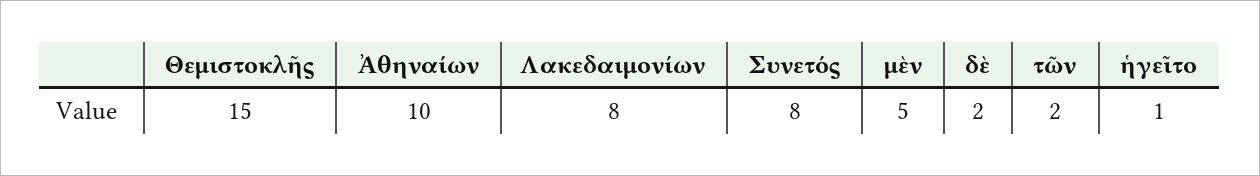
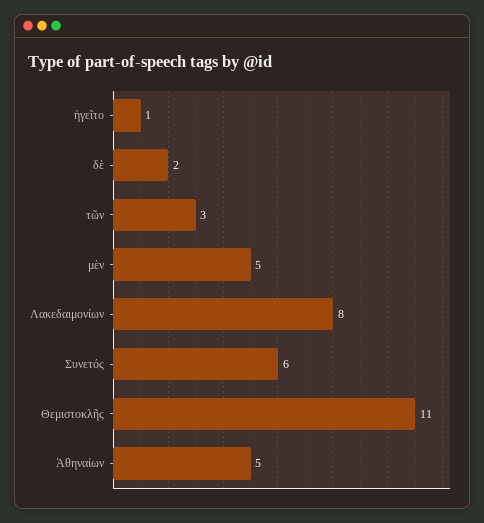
Θεμιστοκλῆς: 15 -> 11
Ἀθηναίων: 10 -> 5
Συνετός: 8 -> 6
τῶν: 2 -> 3

